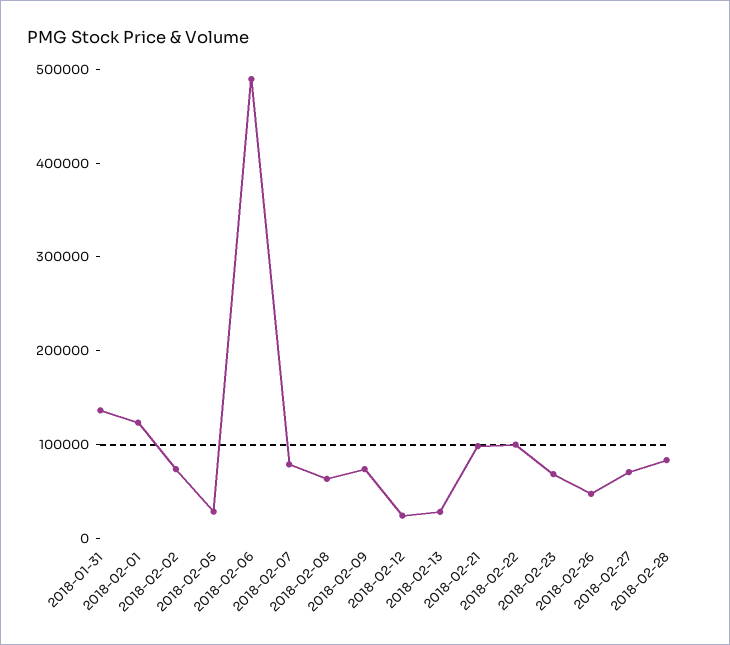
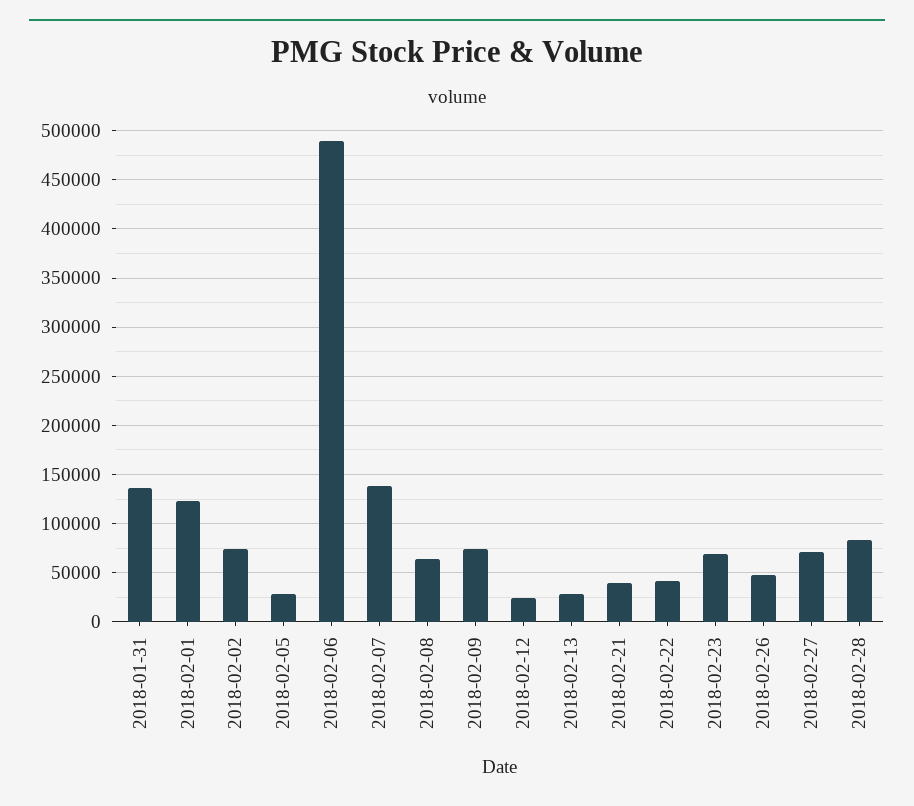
2018-02-07: 80000 -> 140000
2018-02-21: 100000 -> 40000
2018-02-22: 100000 -> 40000

